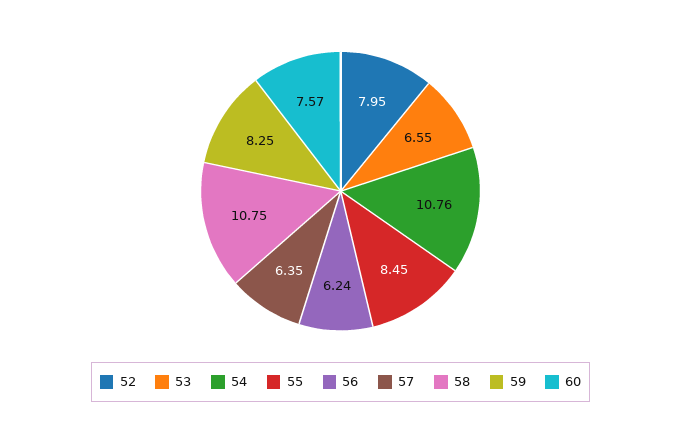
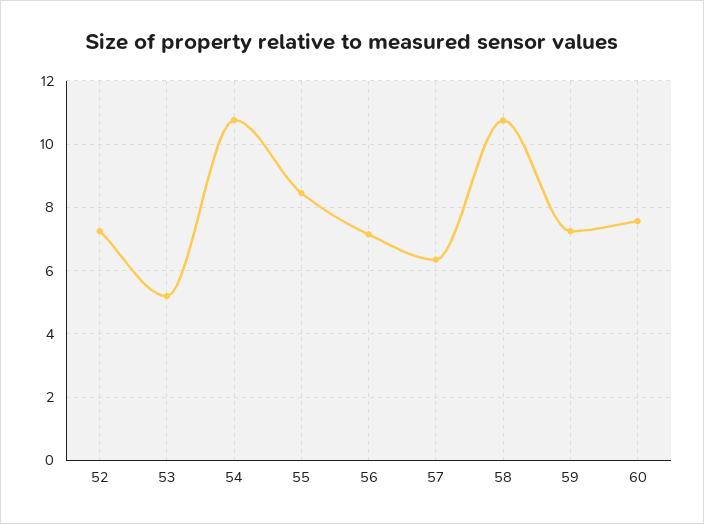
52: 7.95 -> 7.2
53: 6.55 -> 5.2
56: 6.24 -> 7.2
59: 8.25 -> 7.2

